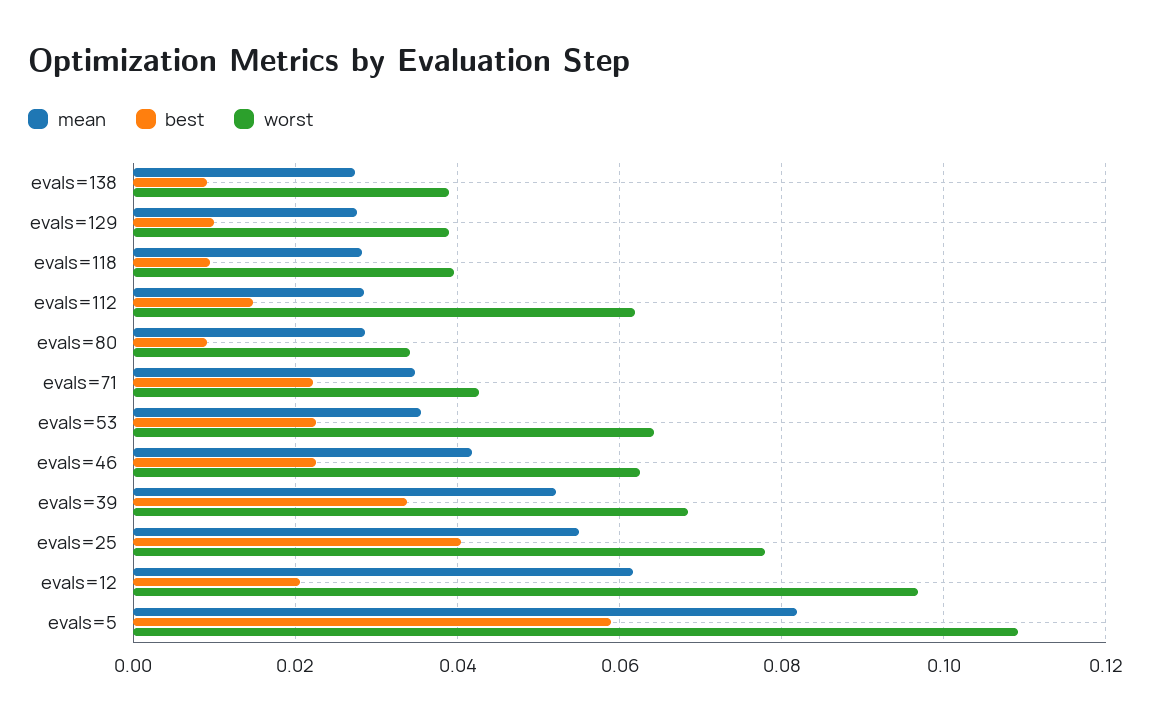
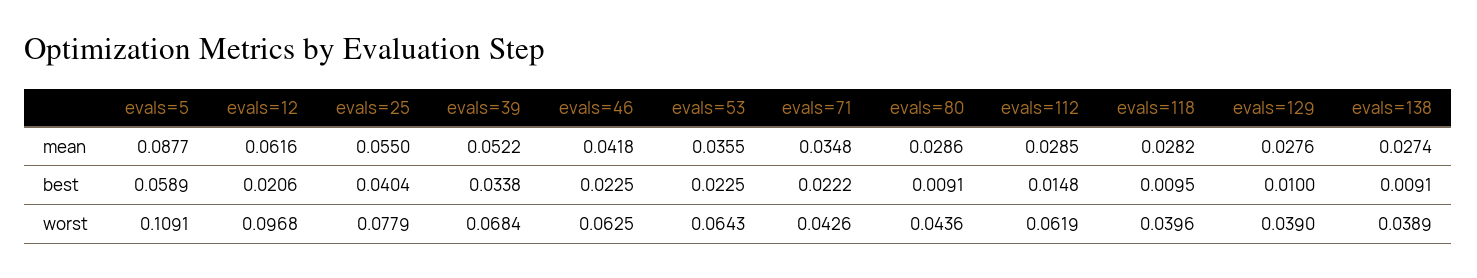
worst, evals=80: 0.034 -> 0.0436
mean, evals=5: 0.082 -> 0.0877

